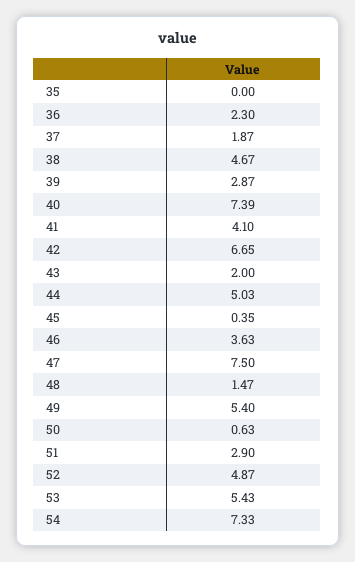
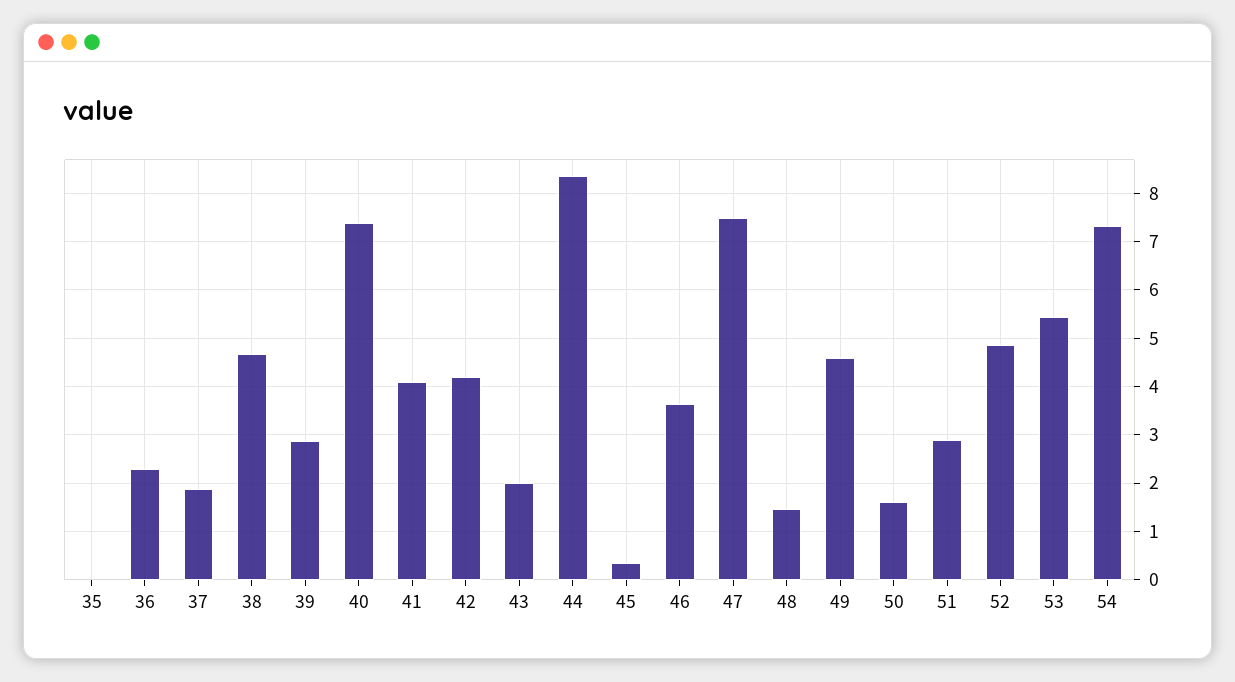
42: 6.65 -> 4.2
44: 5.03 -> 8.4
49: 5.4 -> 4.6
50: 0.63 -> 1.6

